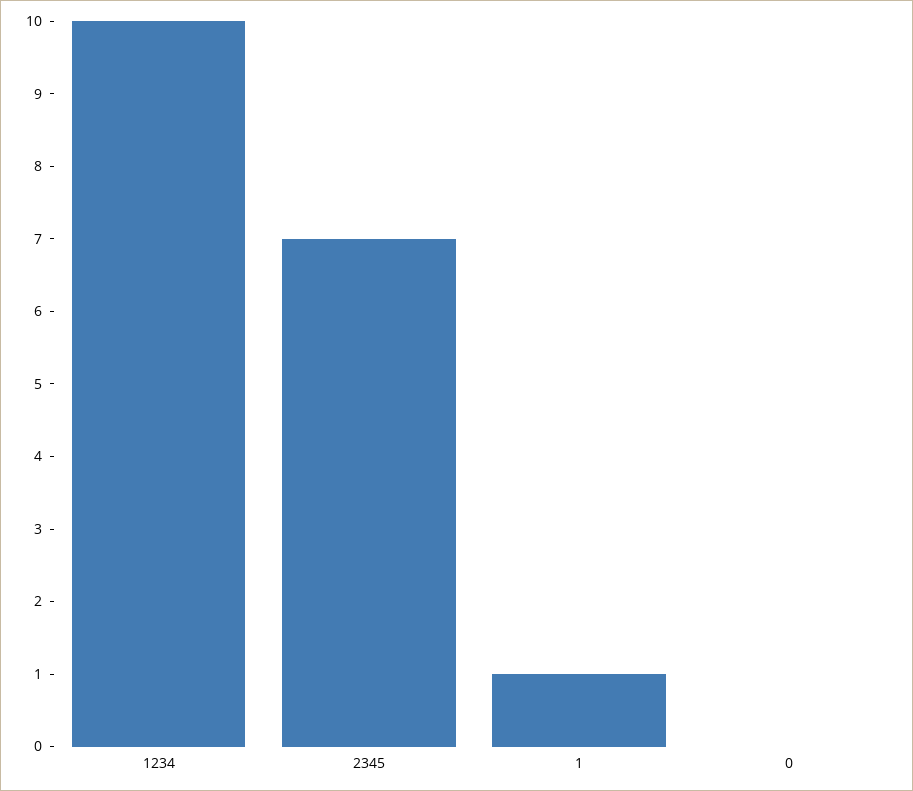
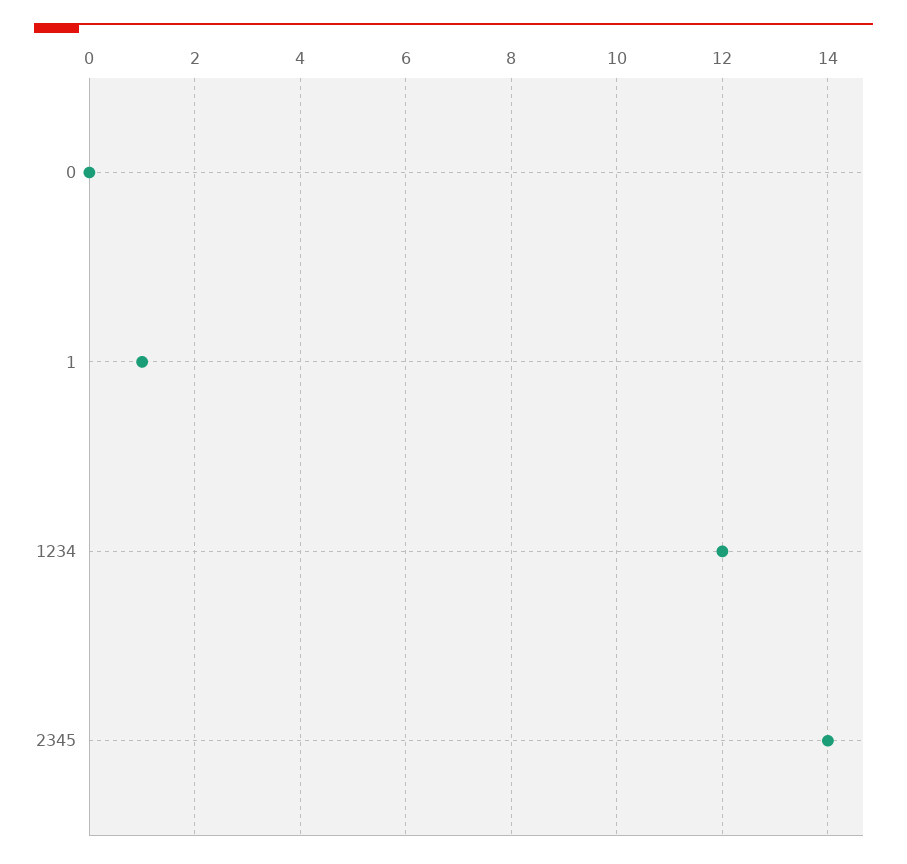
1234: 10 -> 12
2345: 7 -> 14

